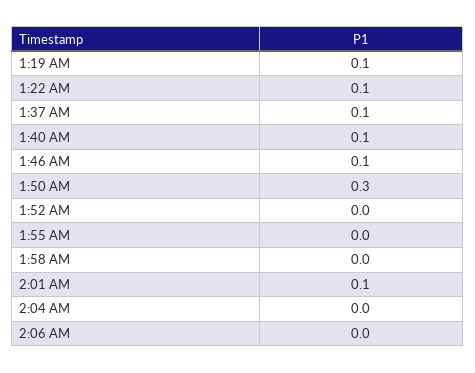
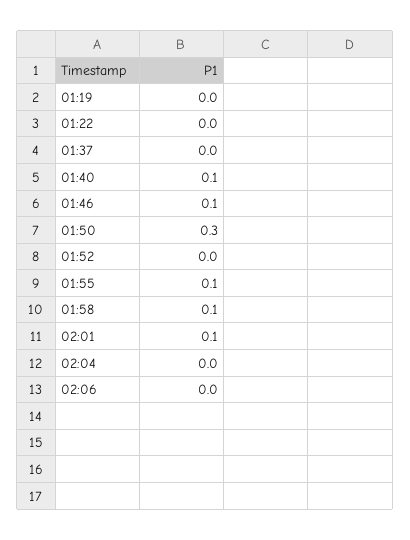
1:19 AM: 0.1 -> 0
1:22 AM: 0.1 -> 0
1:37 AM: 0.1 -> 0
1:55 AM: 0 -> 0.1
1:58 AM: 0 -> 0.1

